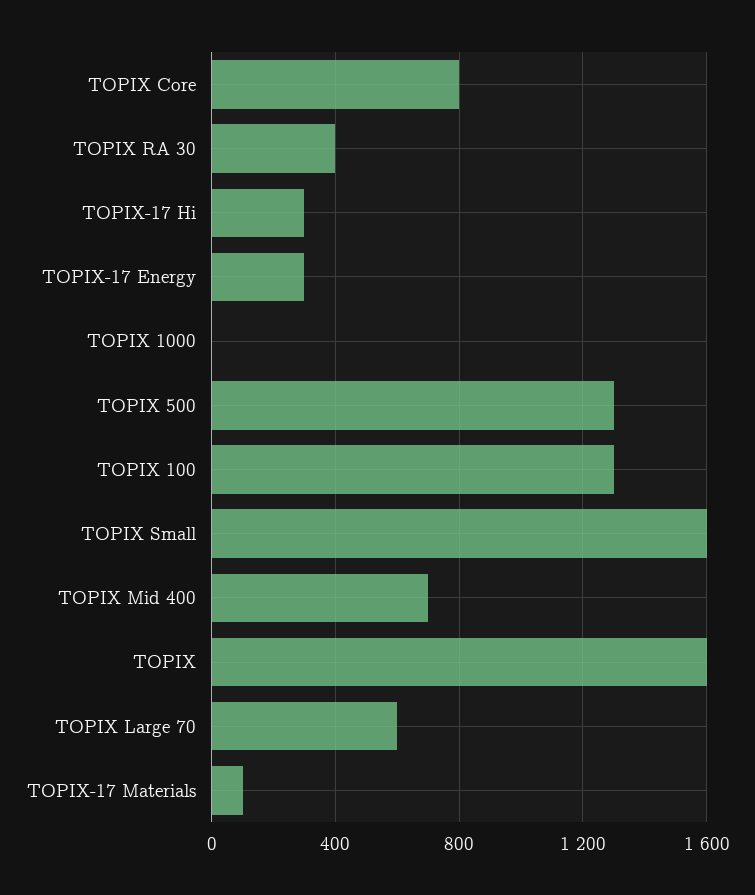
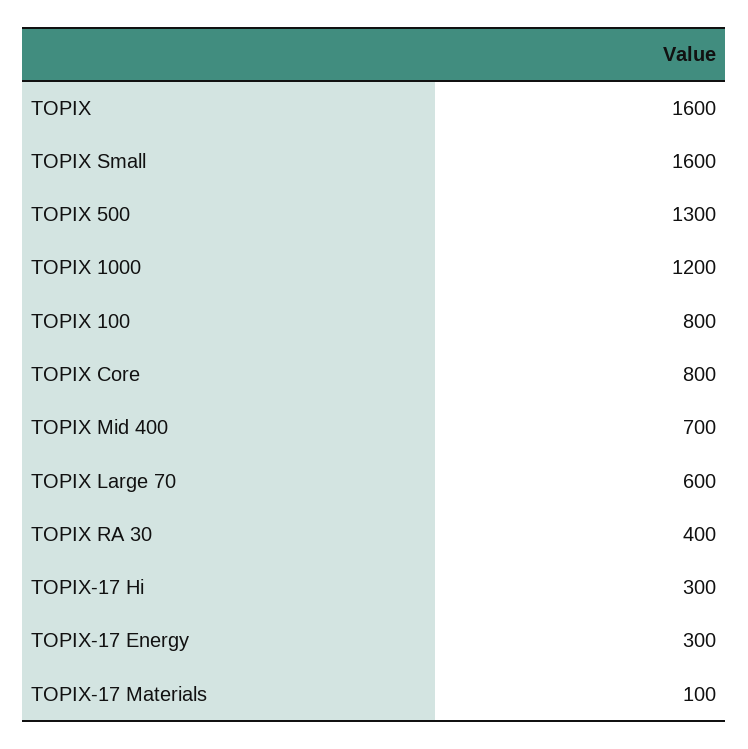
TOPIX 1000: 0 -> 1200
TOPIX 100: 1300 -> 800

